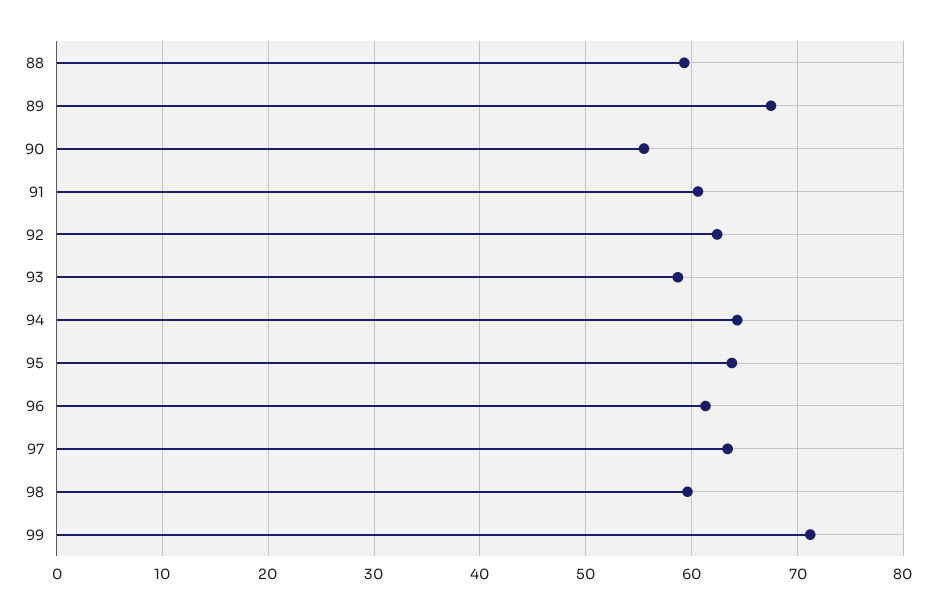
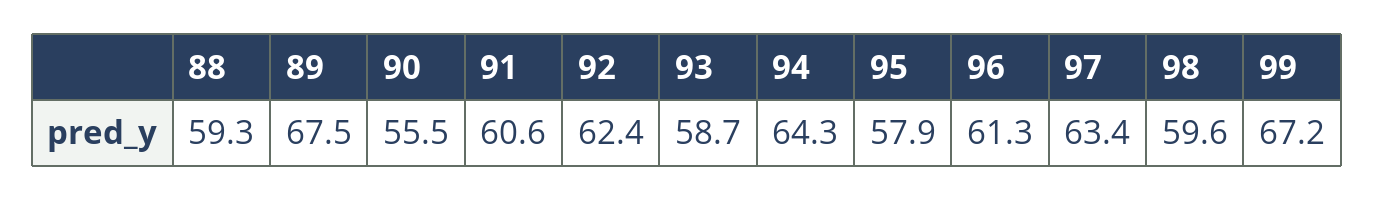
95: 64 -> 57.9
99: 71 -> 67.2

